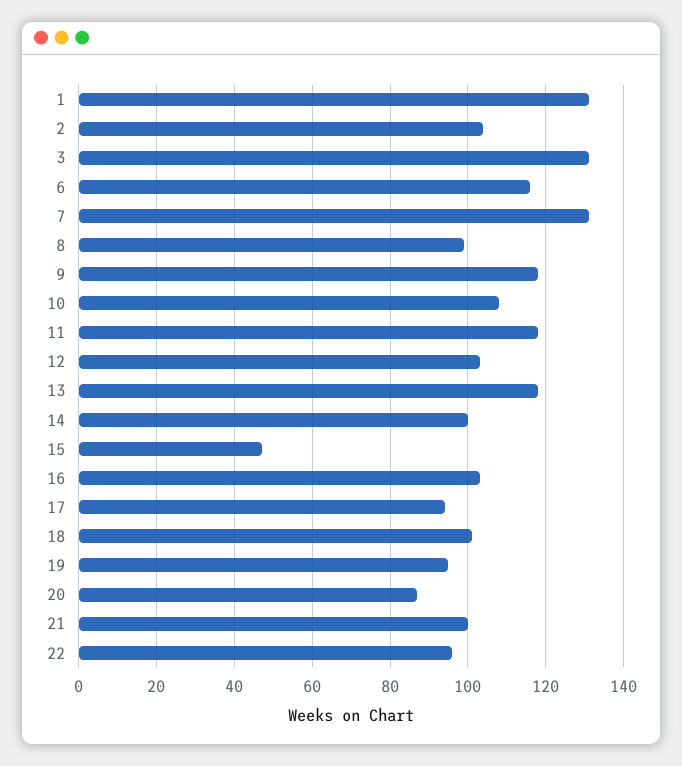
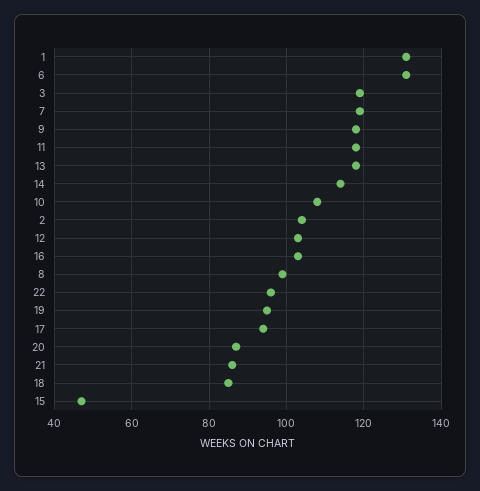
3: 130 -> 120
6: 115 -> 130
7: 130 -> 120
14: 100 -> 115
18: 100 -> 85
21: 100 -> 85

